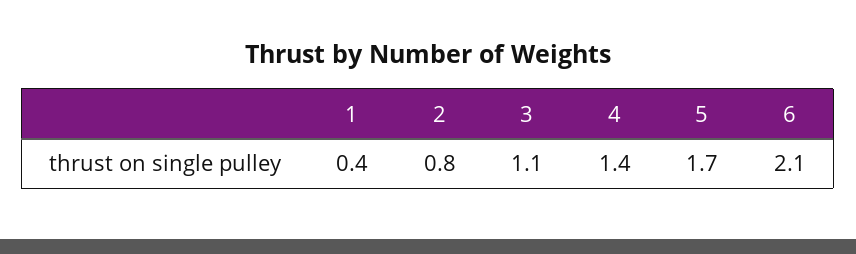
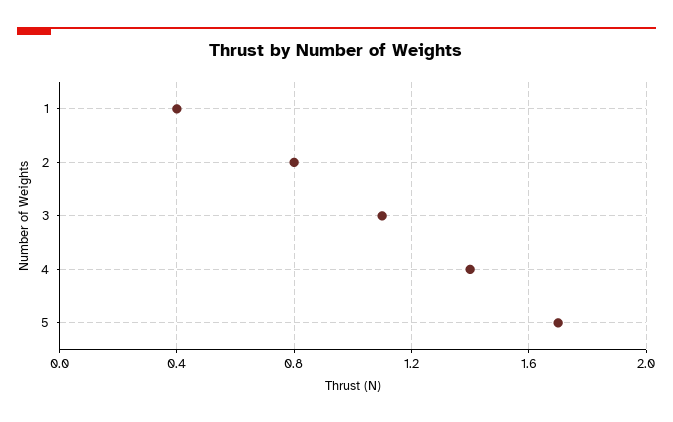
6: 2.1 -> none

